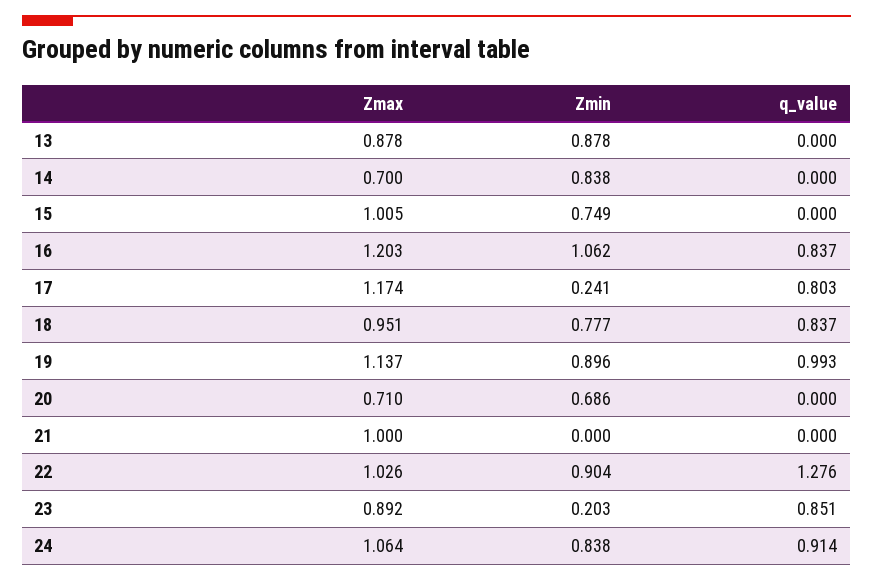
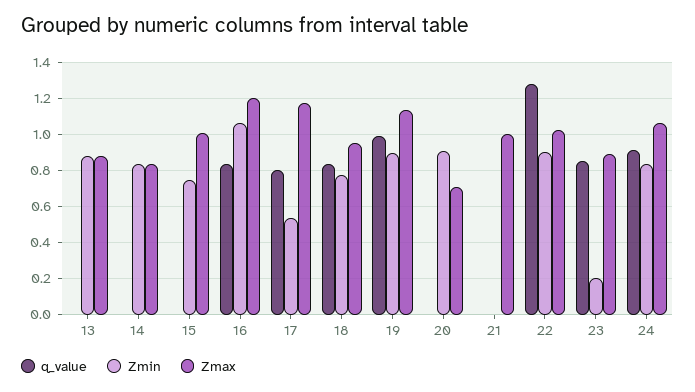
Zmax, 14: 0.7 -> 0.85
Zmin, 17: 0.241 -> 0.55
Zmin, 20: 0.686 -> 0.9

